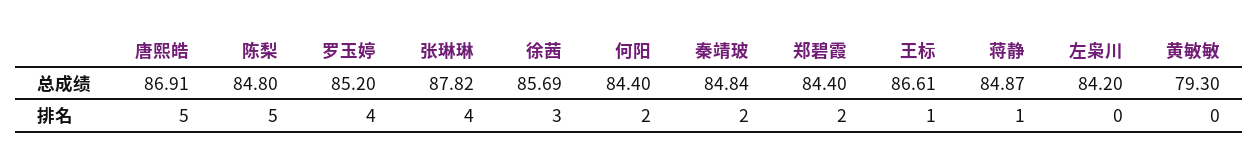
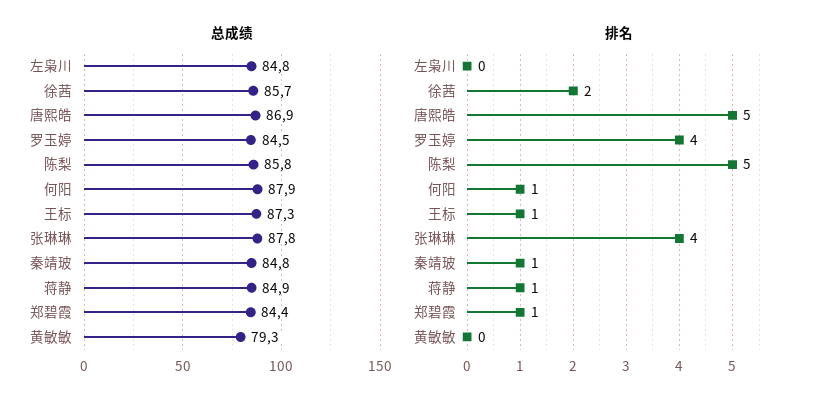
总成绩, 陈梨: 84.8 -> 85.8
总成绩, 罗玉婷: 85.2 -> 84.5
总成绩, 何阳: 84.4 -> 87.9
总成绩, 王标: 86.61 -> 87.3
总成绩, 左枭川: 84.2 -> 84.8
排名, 徐茜: 3 -> 2
排名, 何阳: 2 -> 1
排名, 秦靖玻: 2 -> 1
排名, 郑碧霞: 2 -> 1

